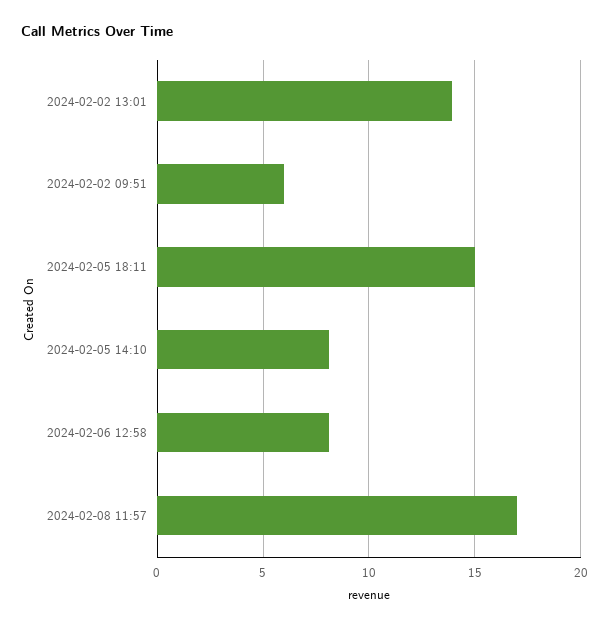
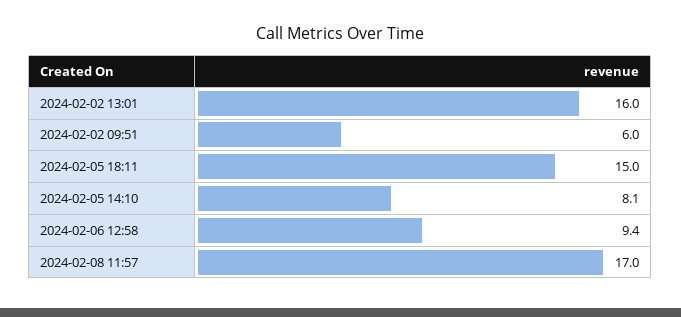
2024-02-02 13:01: 14 -> 16
2024-02-06 12:58: 8 -> 9.4

